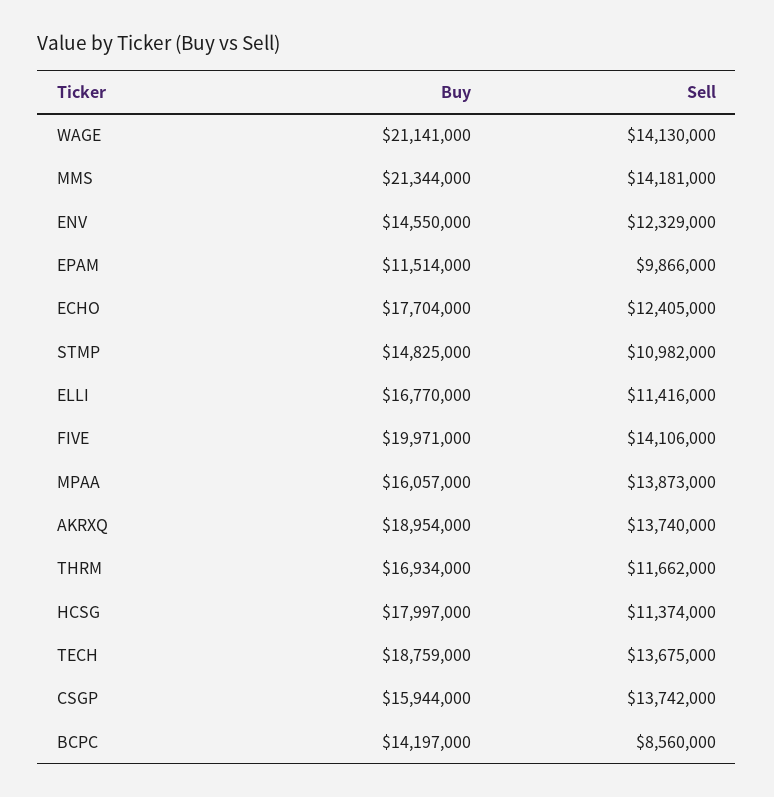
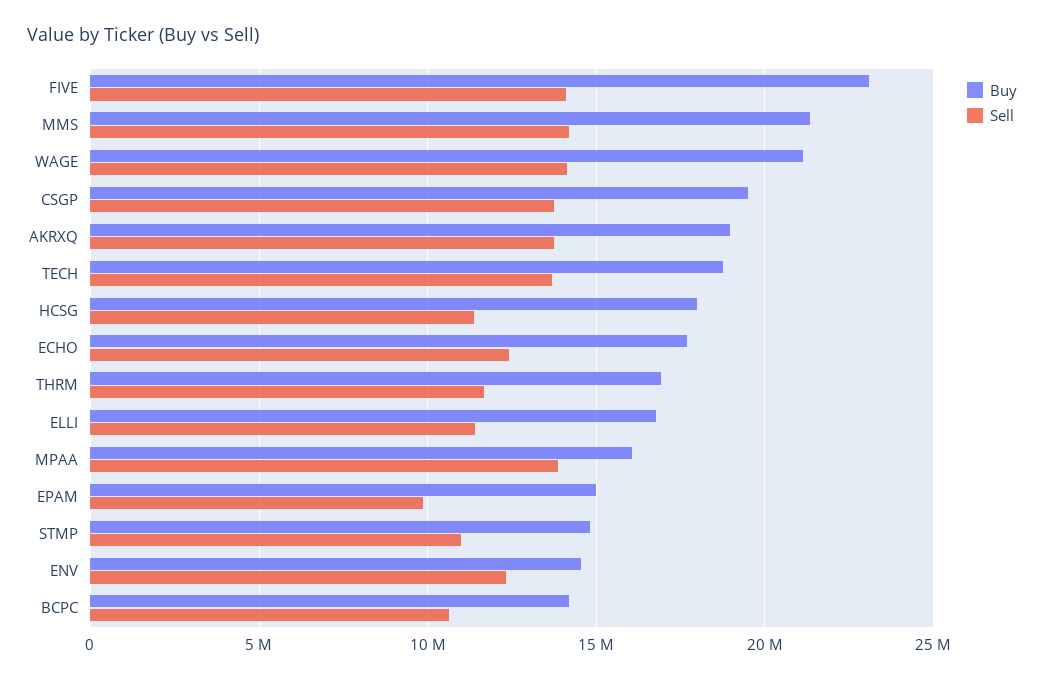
Buy, EPAM: 11514000 -> 15000000
Buy, FIVE: 19971000 -> 23000000
Buy, CSGP: 15944000 -> 19500000
Sell, BCPC: 8560000 -> 10500000

